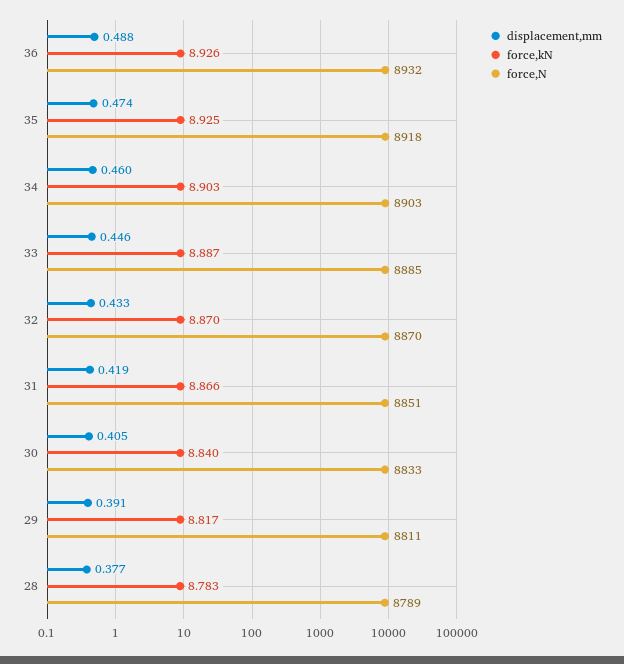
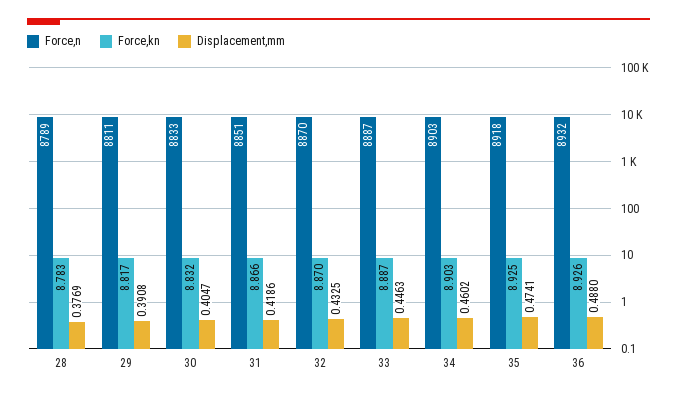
force,N, 33: 8885 -> 8887
force,kN, 30: 8.84 -> 8.832

